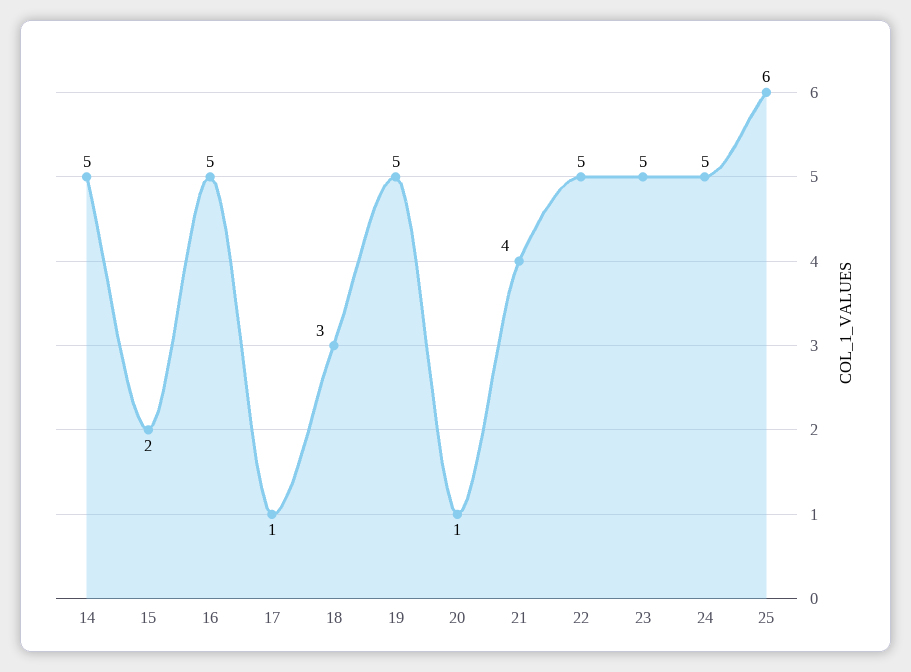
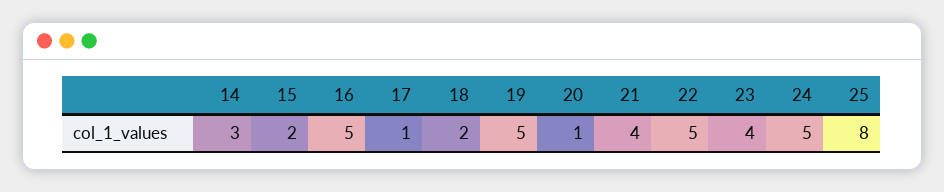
14: 5 -> 3
18: 3 -> 2
23: 5 -> 4
25: 6 -> 8

